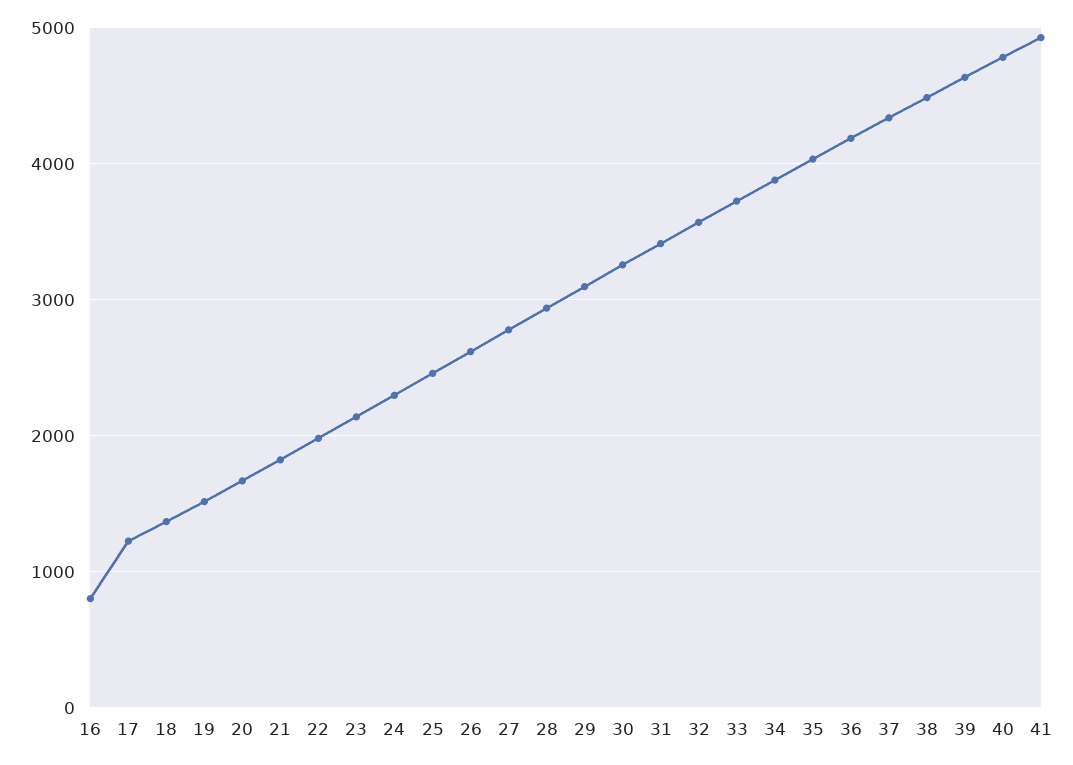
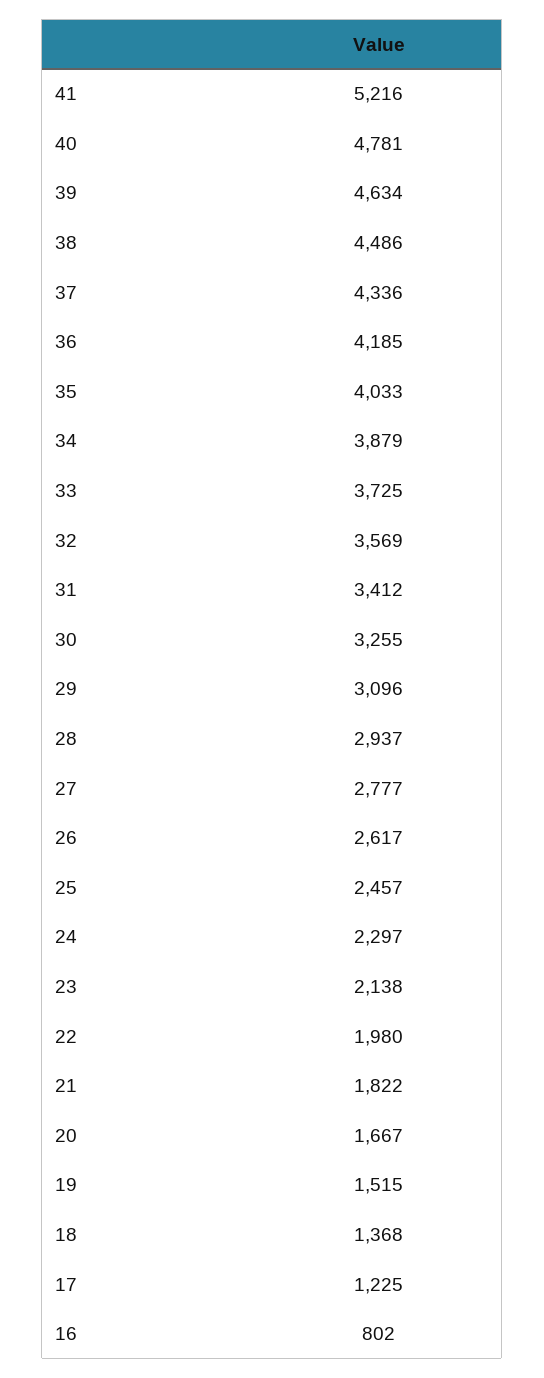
41: 4900 -> 5216

